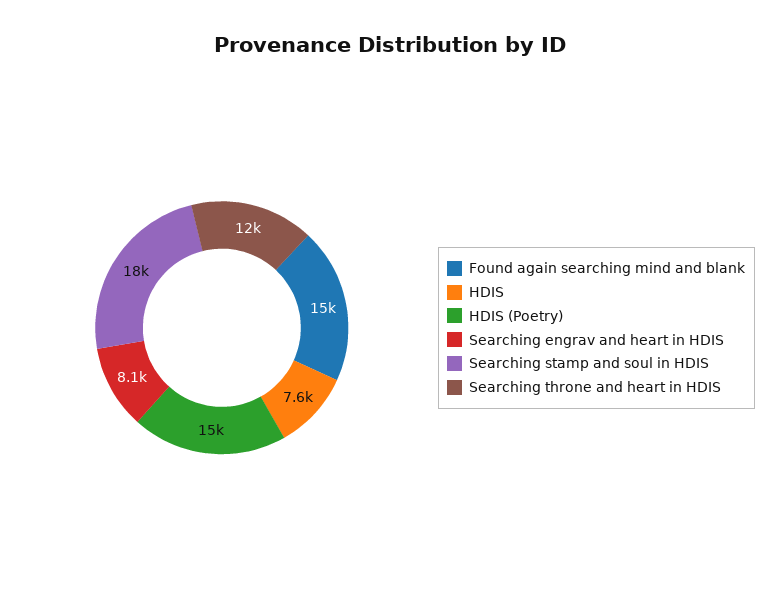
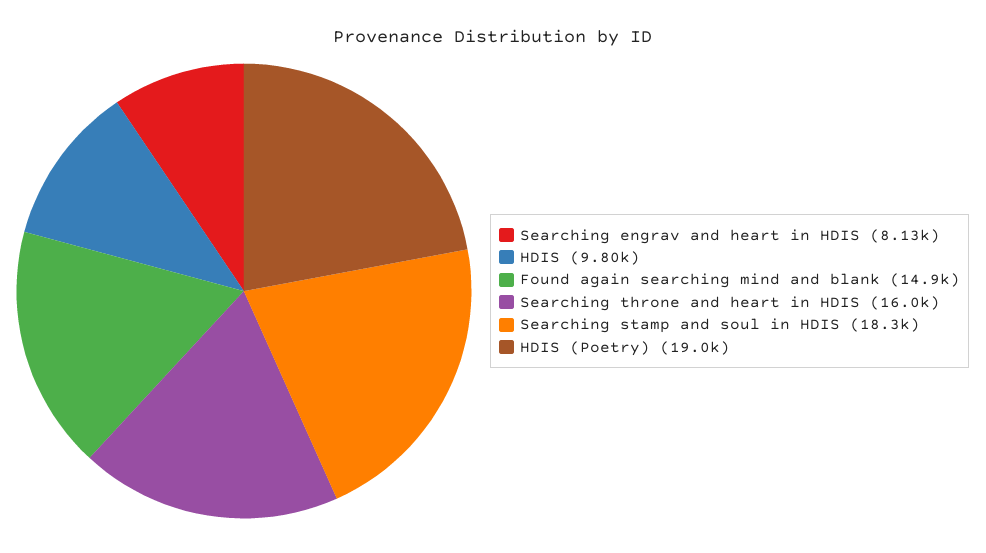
HDIS: 7600 -> 9800
HDIS (Poetry): 15000 -> 19000
Searching throne and heart in HDIS: 12000 -> 16000

